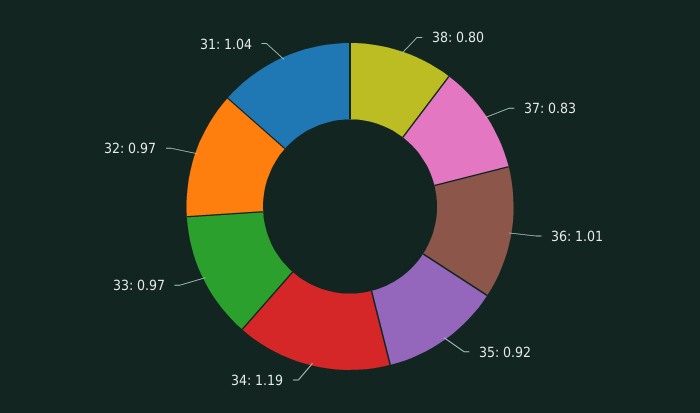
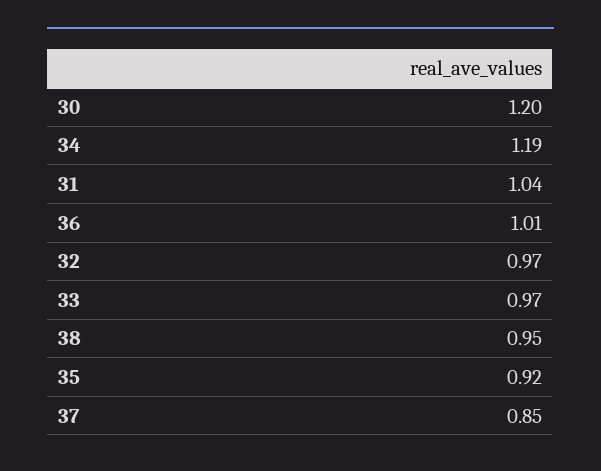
38: 0.8 -> 0.95
37: 0.83 -> 0.85
30: none -> 1.2

